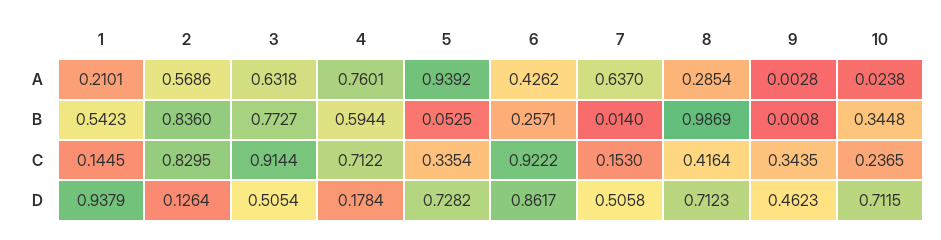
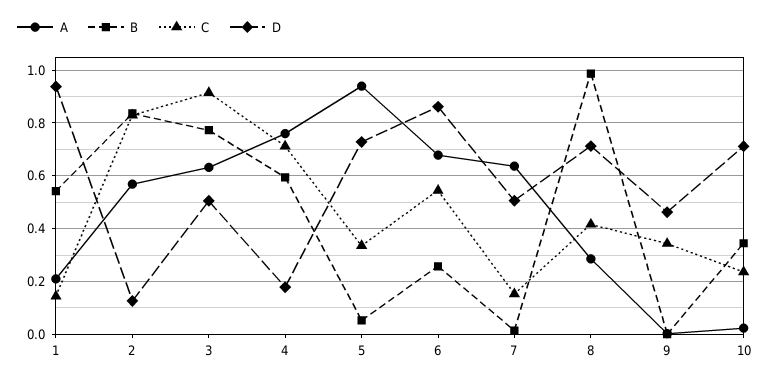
A, 6: 0.4262 -> 0.675
C, 6: 0.9222 -> 0.55

